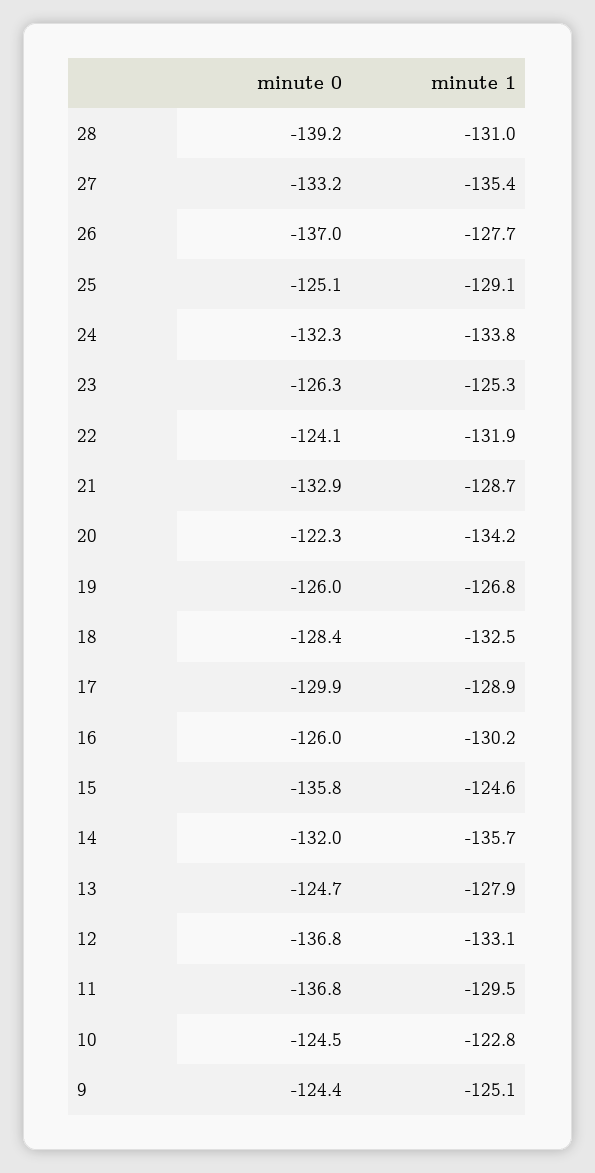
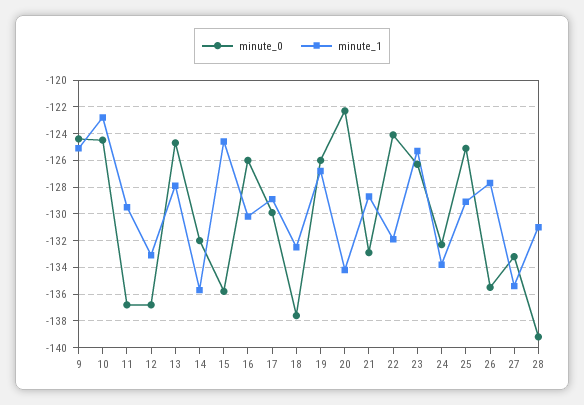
minute 0, 26: -137 -> -135.5
minute 0, 18: -128.4 -> -137.5

